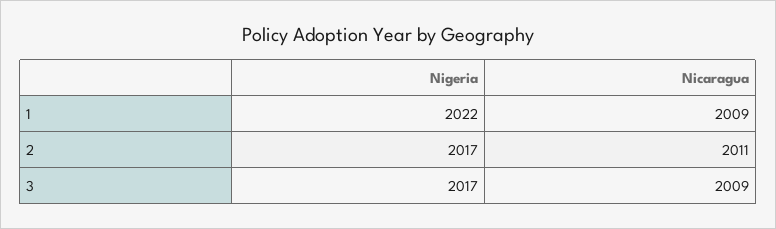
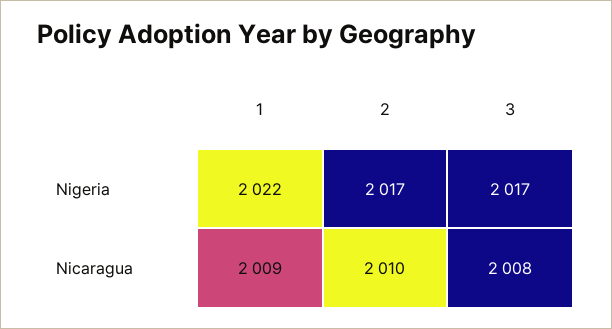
Nicaragua, 2: 2011 -> 2010
Nicaragua, 3: 2009 -> 2008

